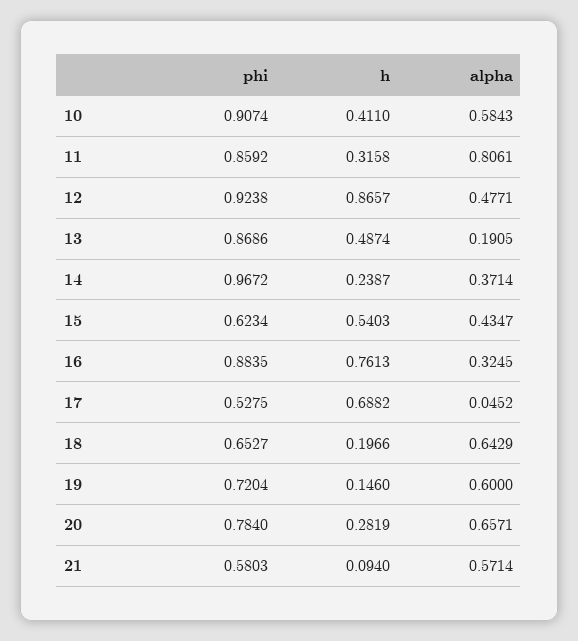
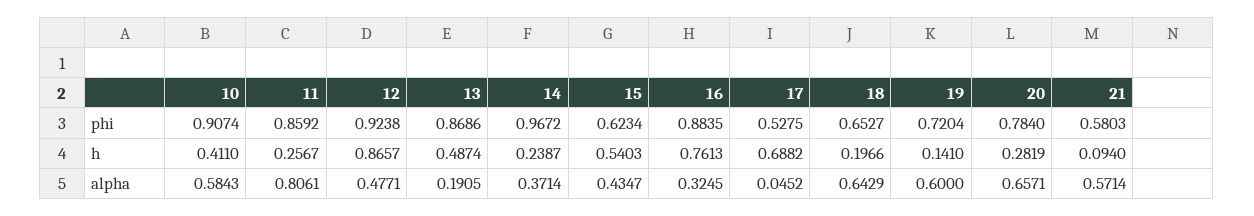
h, 11: 0.3158 -> 0.2567
h, 19: 0.146 -> 0.141

